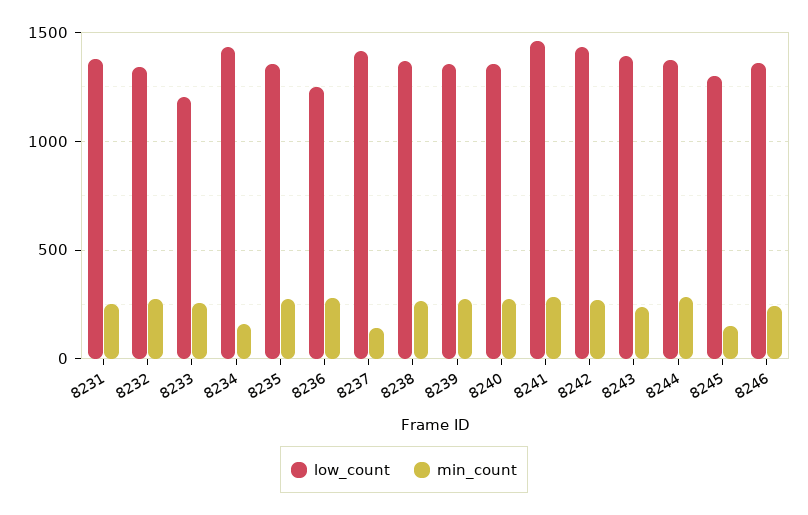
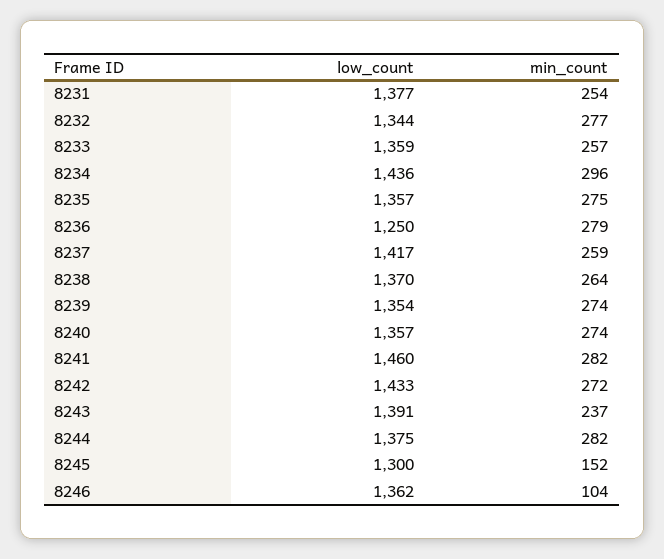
low_count, 8233: 1200 -> 1359
min_count, 8234: 150 -> 296
min_count, 8237: 150 -> 259
min_count, 8246: 250 -> 104

